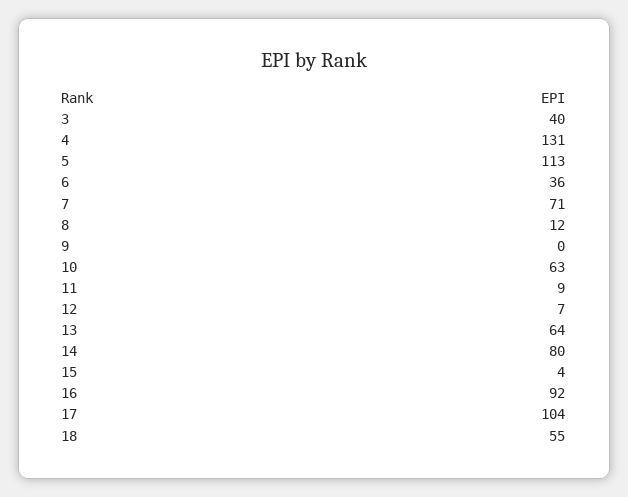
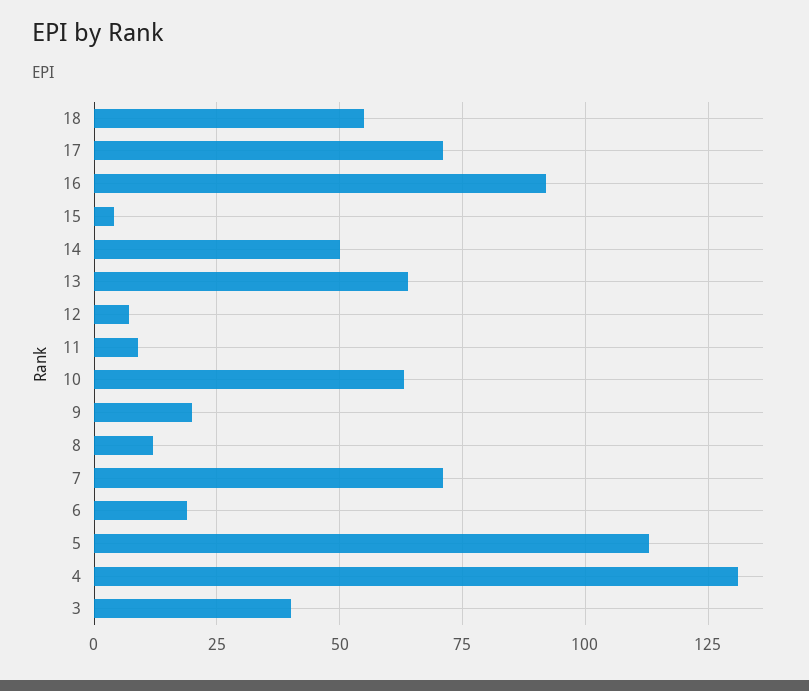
6: 36 -> 20
9: 0 -> 20
14: 80 -> 50
17: 104 -> 70

